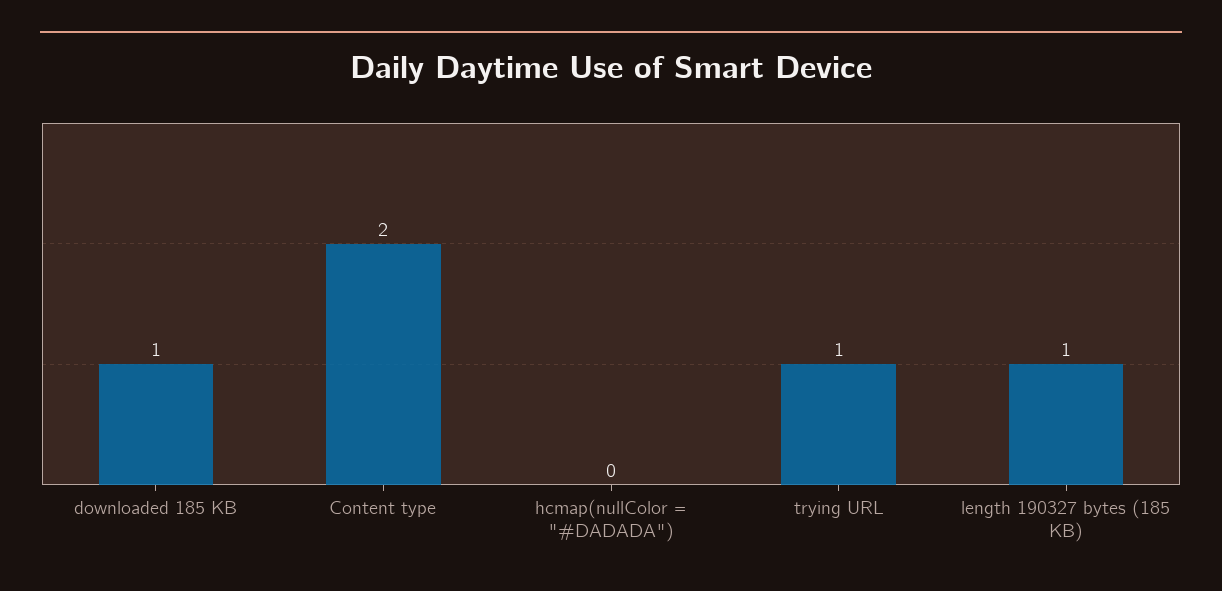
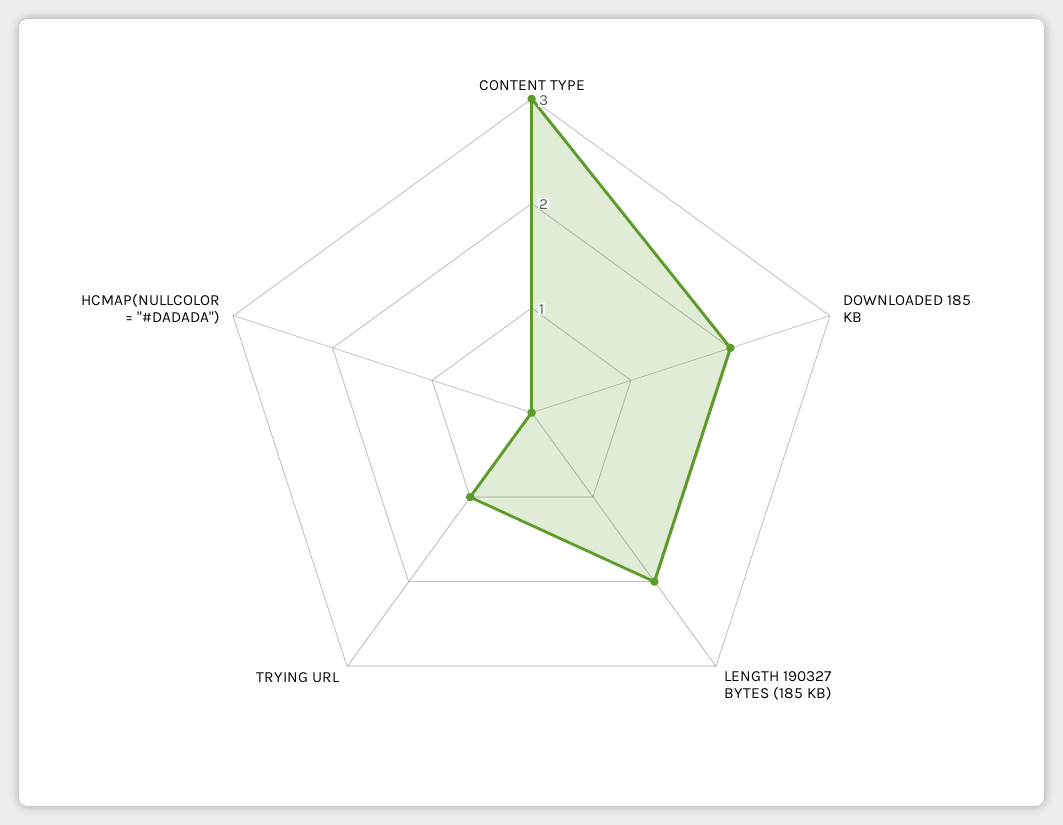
downloaded 185 KB: 1 -> 2
Content type: 2 -> 3
length 190327 bytes (185 KB): 1 -> 2

